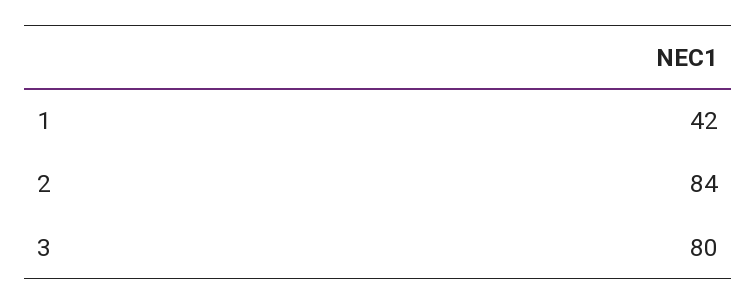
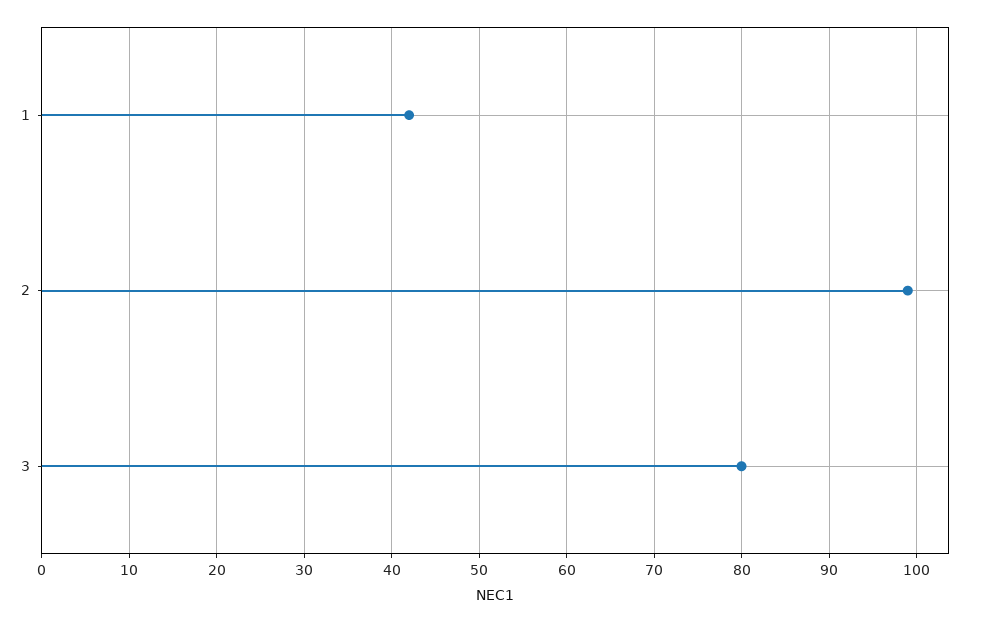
2: 84 -> 99

